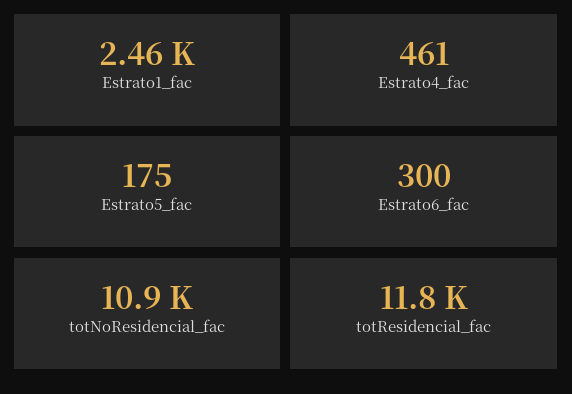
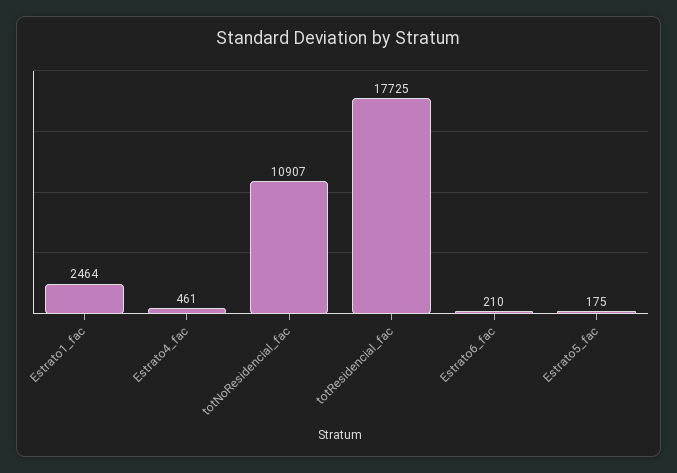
Estrato6_fac: 300 -> 210
totResidencial_fac: 11800 -> 17725

